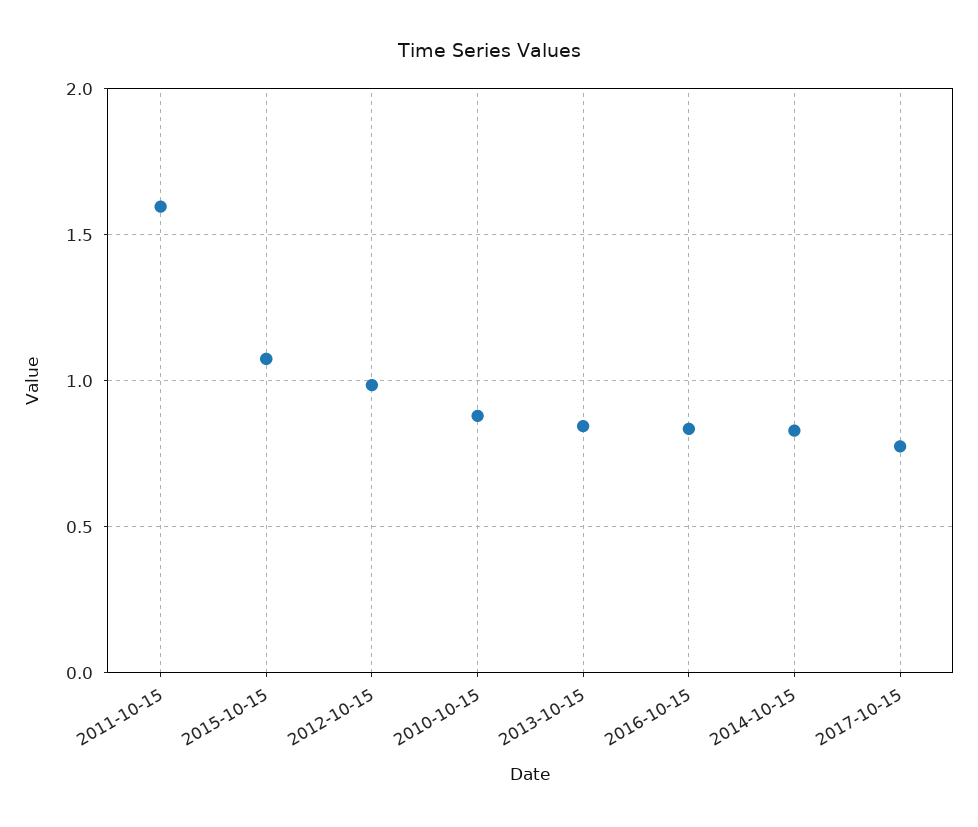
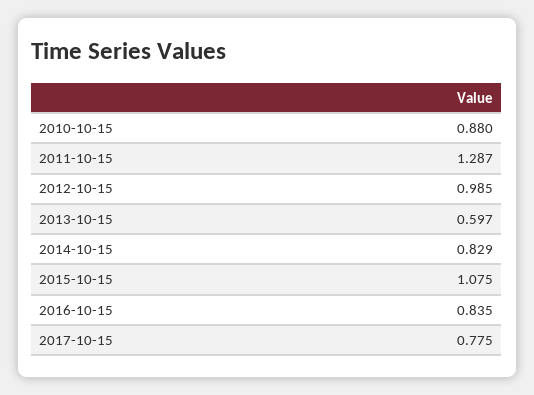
2011-10-15: 1.6 -> 1.287
2013-10-15: 0.85 -> 0.597

